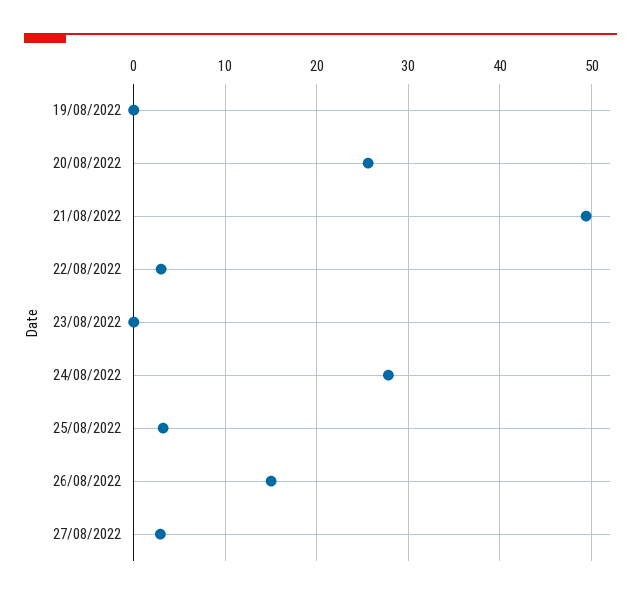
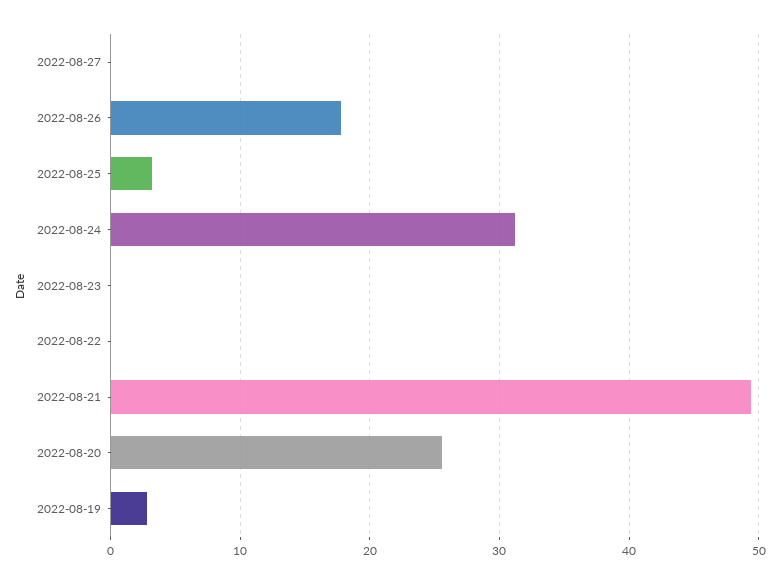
19/08/2022: 0 -> 3
22/08/2022: 3 -> 0
24/08/2022: 28 -> 31
26/08/2022: 15 -> 18
27/08/2022: 3 -> 0

